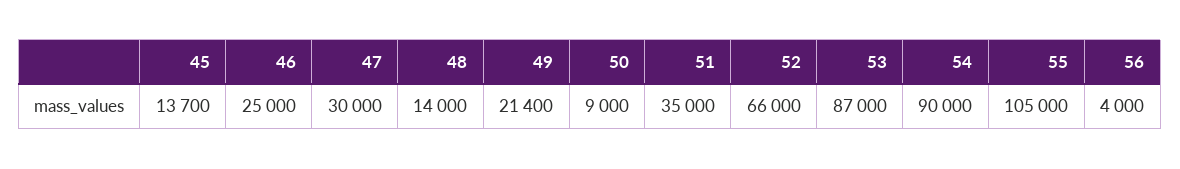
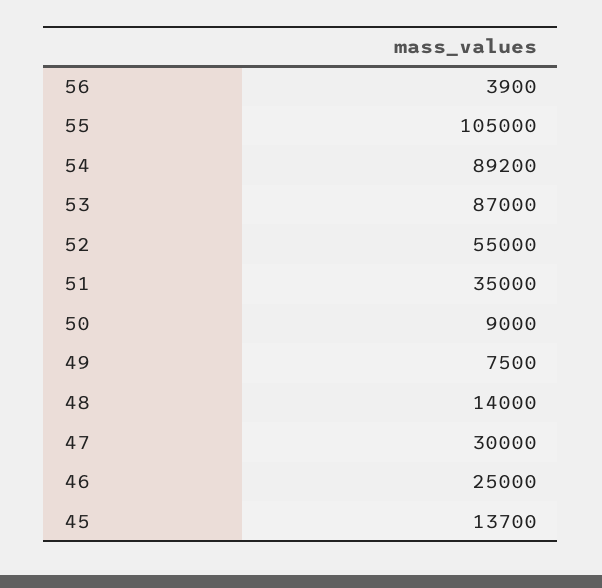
49: 21400 -> 7500
52: 66000 -> 55000
54: 90000 -> 89200
56: 4000 -> 3900

